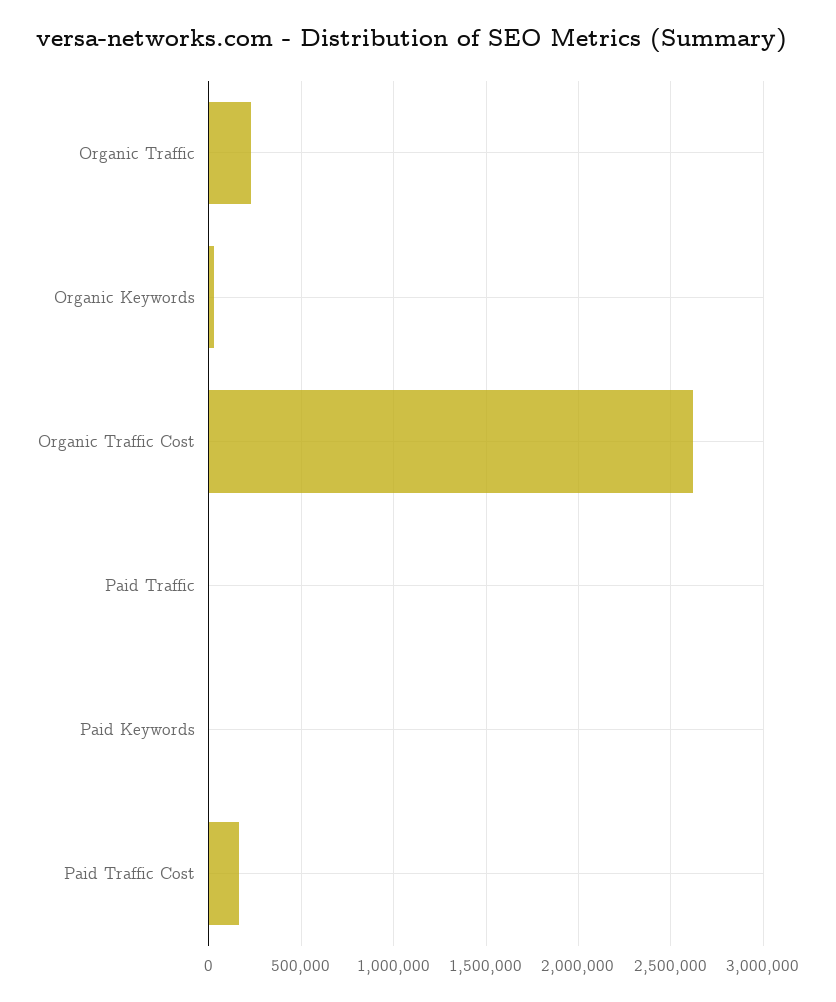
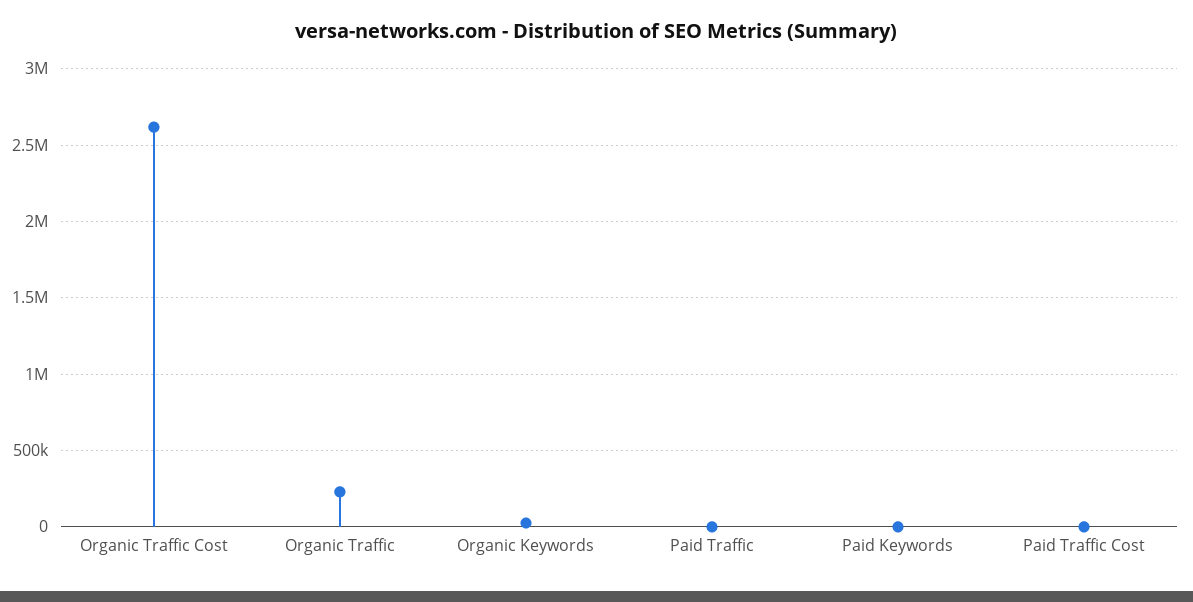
Paid Traffic Cost: 150000 -> 0

